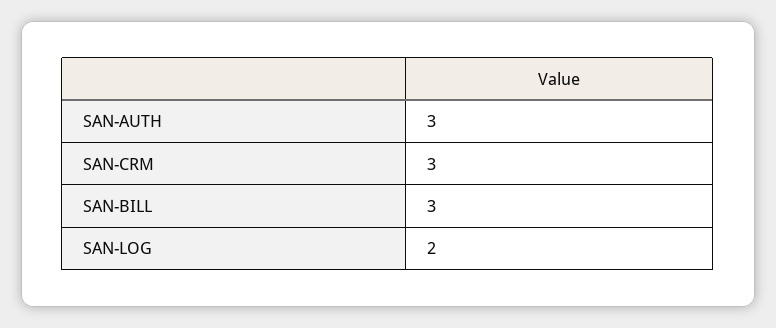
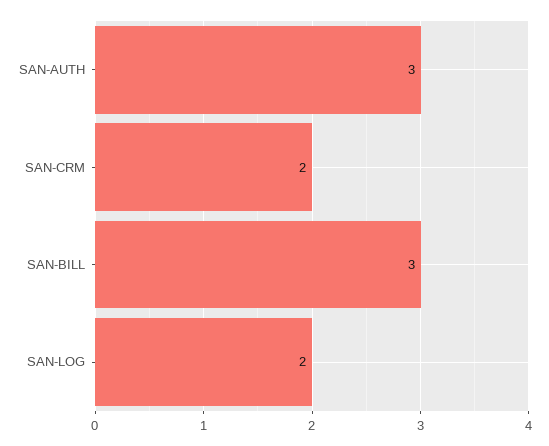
SAN-CRM: 3 -> 2

